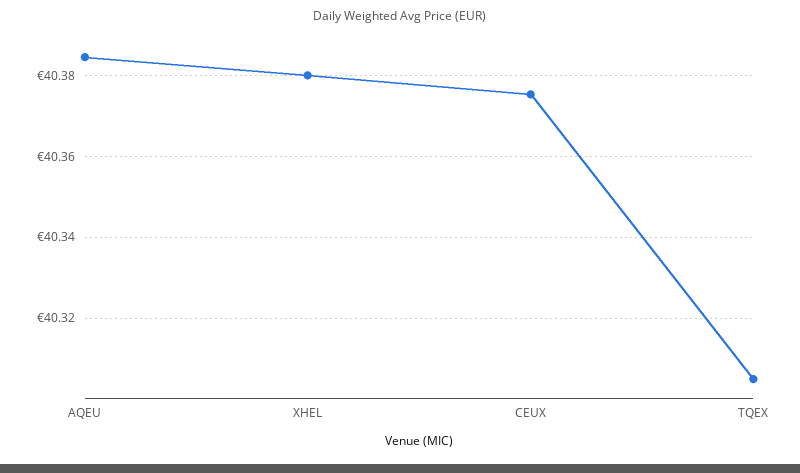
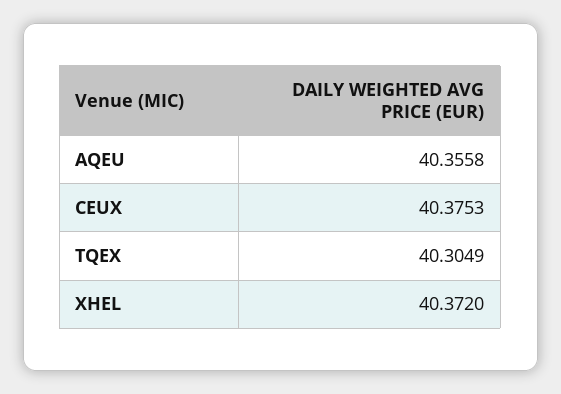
AQEU: 40.384 -> 40.3558
XHEL: 40.38 -> 40.372

